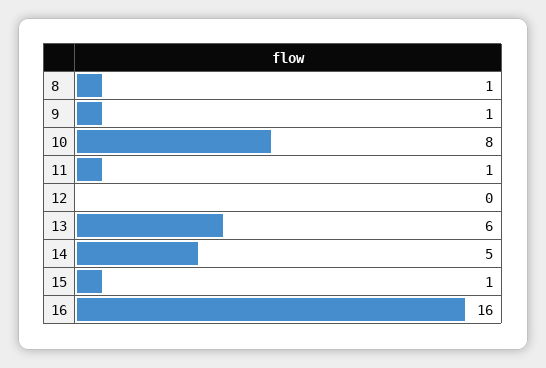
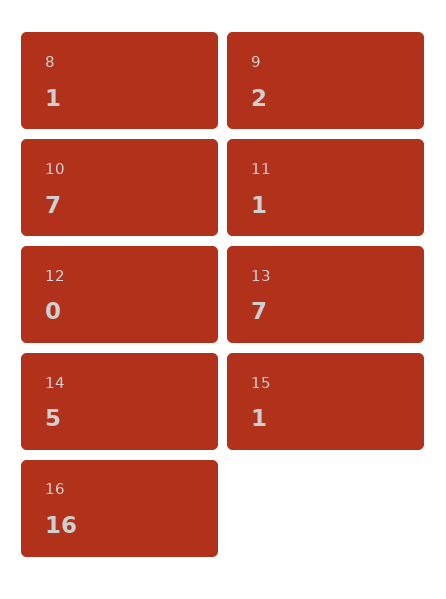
9: 1 -> 2
10: 8 -> 7
13: 6 -> 7

